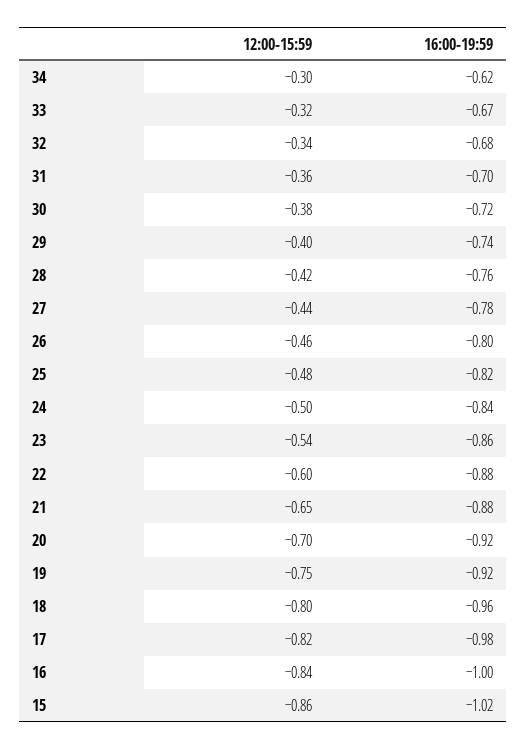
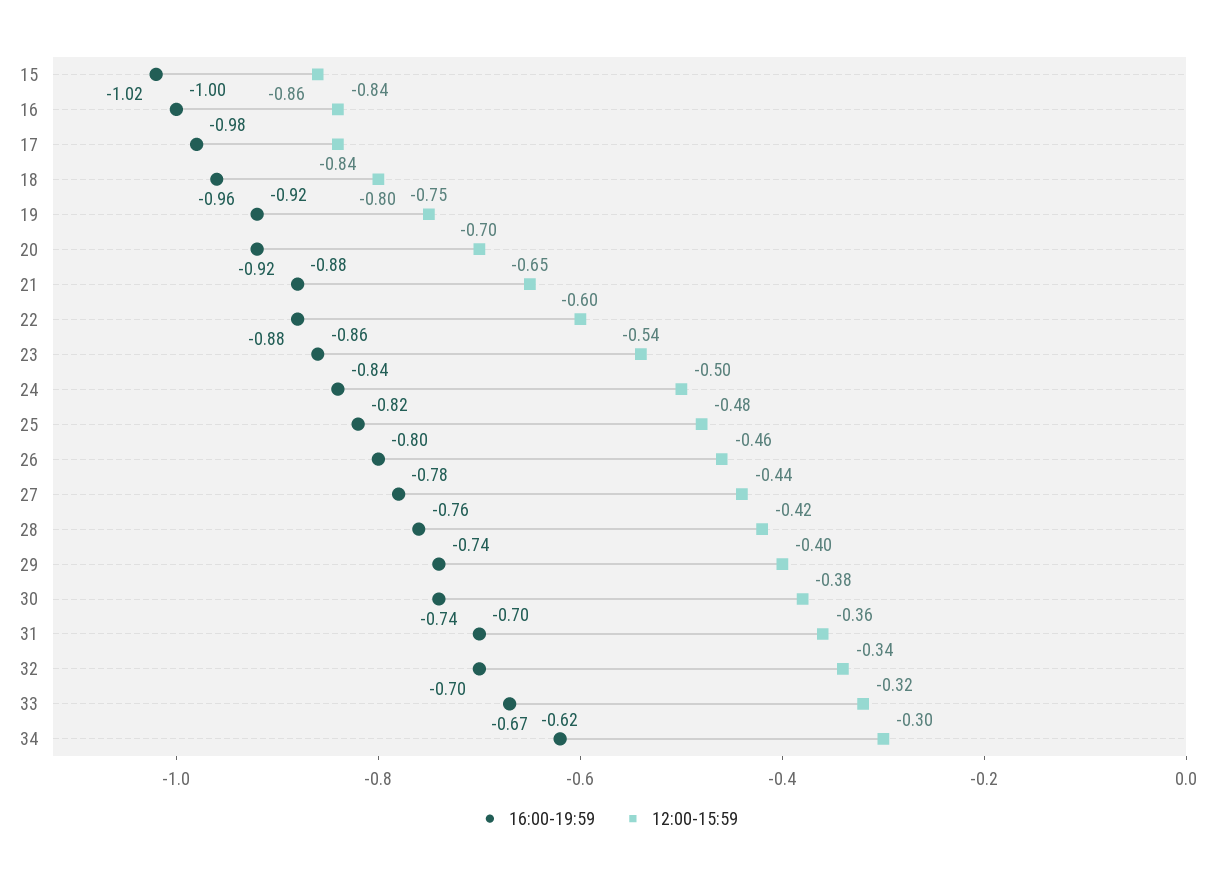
16:00-19:59, 32: -0.68 -> -0.7
16:00-19:59, 30: -0.72 -> -0.74
12:00-15:59, 17: -0.82 -> -0.84

